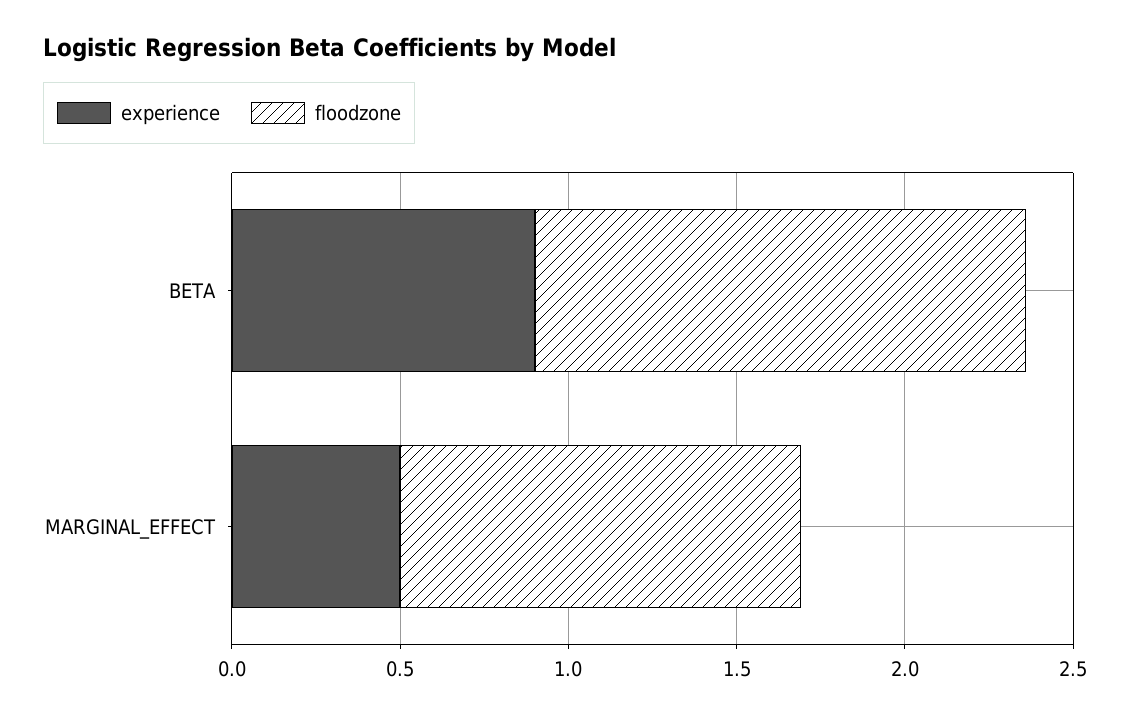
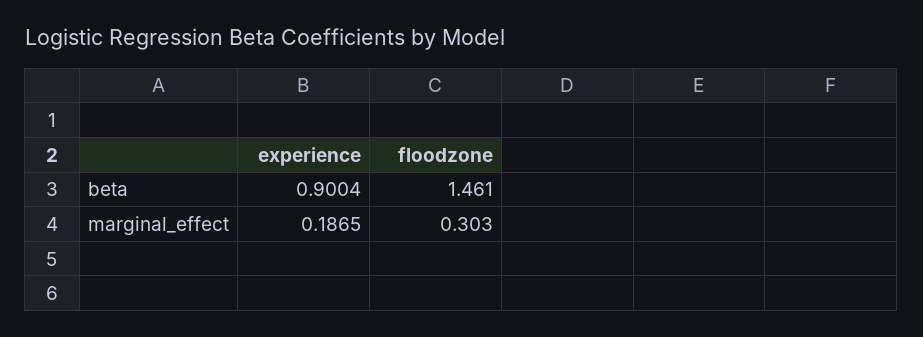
experience, MARGINAL_EFFECT: 0.5 -> 0.1865
floodzone, MARGINAL_EFFECT: 1.2 -> 0.303

